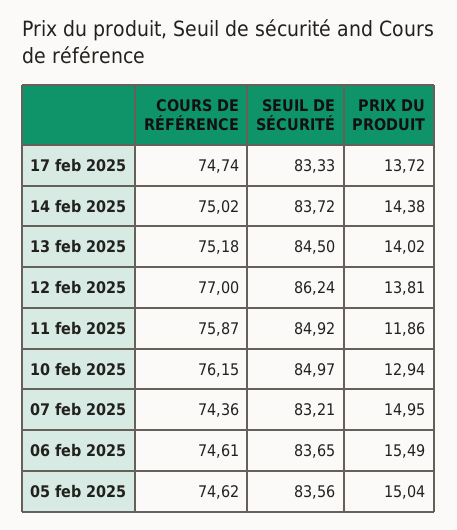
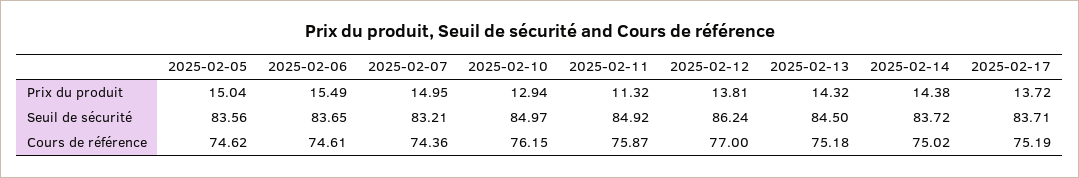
COURS DE RÉFÉRENCE, 17 feb 2025: 74.74 -> 75.19
SEUIL DE SÉCURITÉ, 17 feb 2025: 83.33 -> 83.71
PRIX DU PRODUIT, 13 feb 2025: 14.02 -> 14.32
PRIX DU PRODUIT, 11 feb 2025: 11.86 -> 11.32

